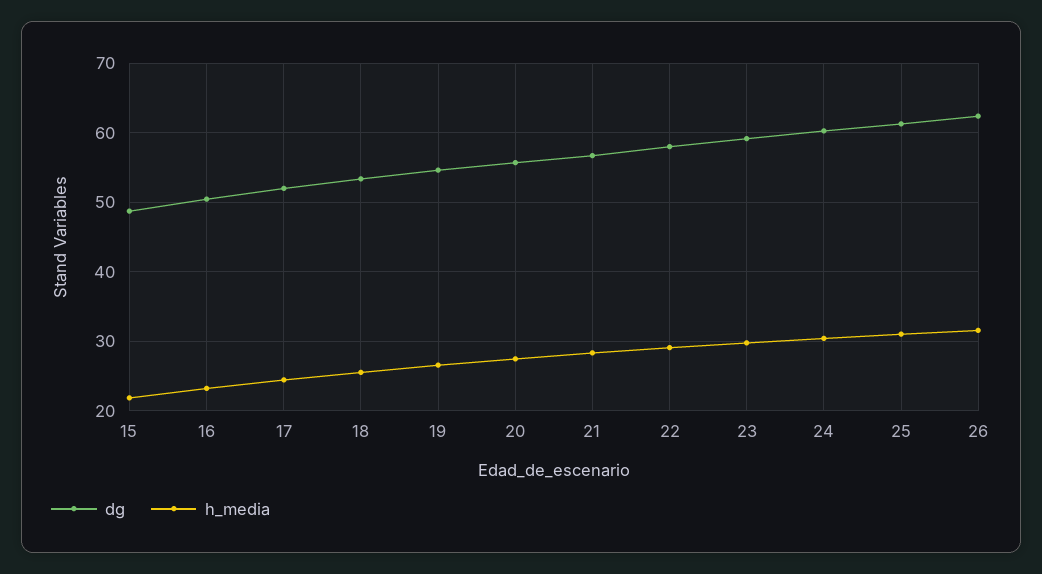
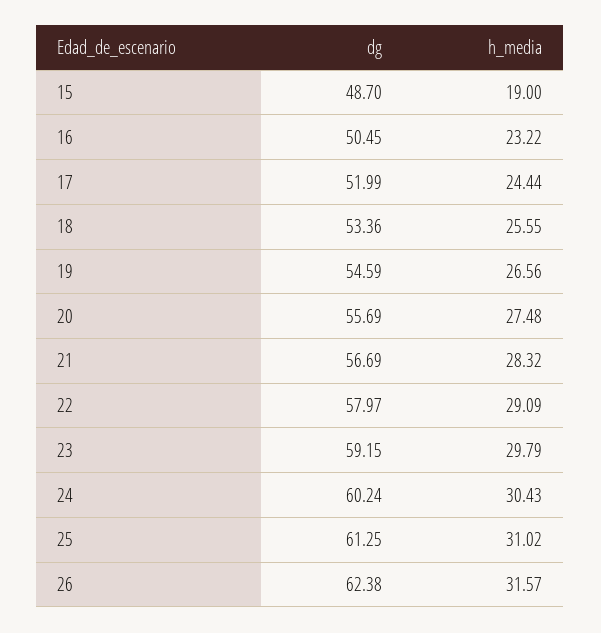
h_media, 15: 22 -> 19

